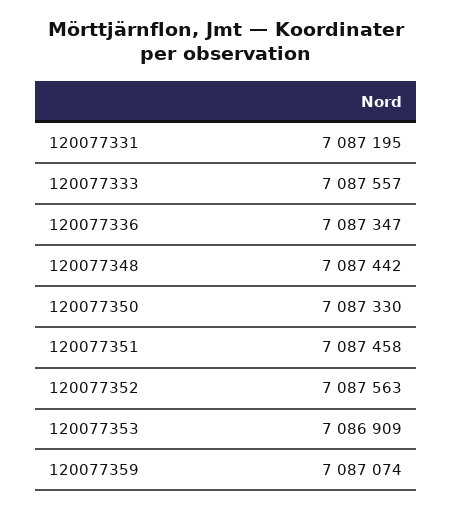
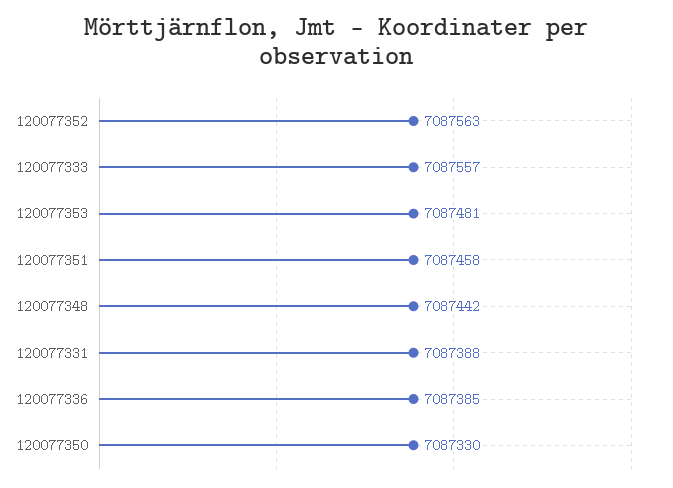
120077331: 7087195 -> 7087388
120077336: 7087347 -> 7087385
120077353: 7086909 -> 7087481
120077359: 7087074 -> none

